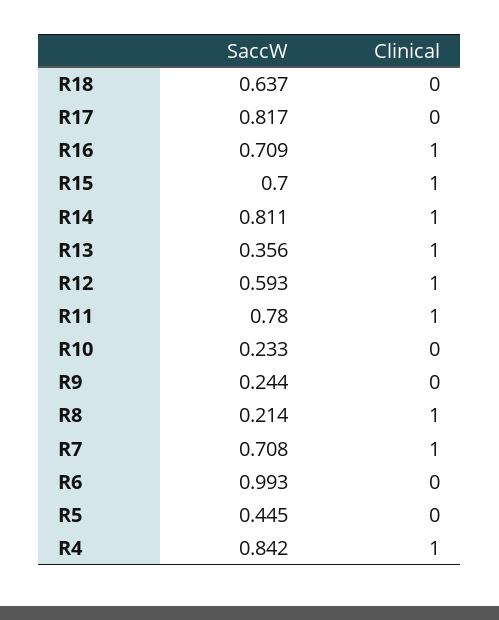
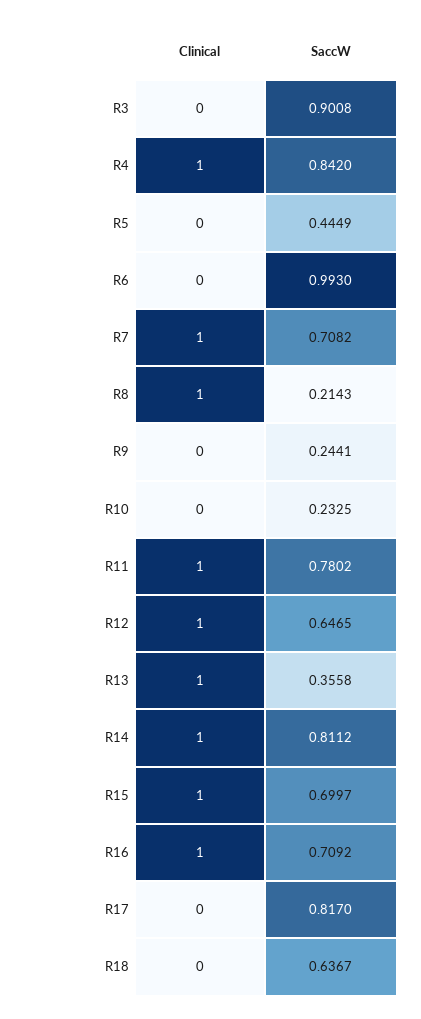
SaccW, R12: 0.593 -> 0.6465
Clinical, R3: none -> 0
SaccW, R3: none -> 0.9008

